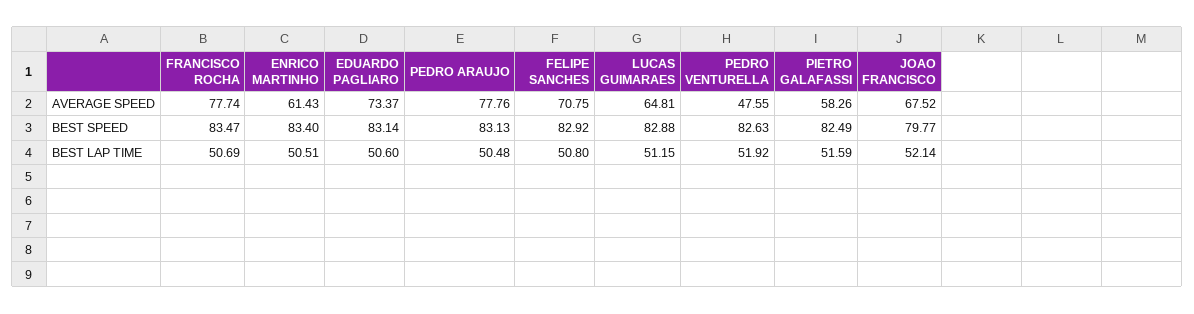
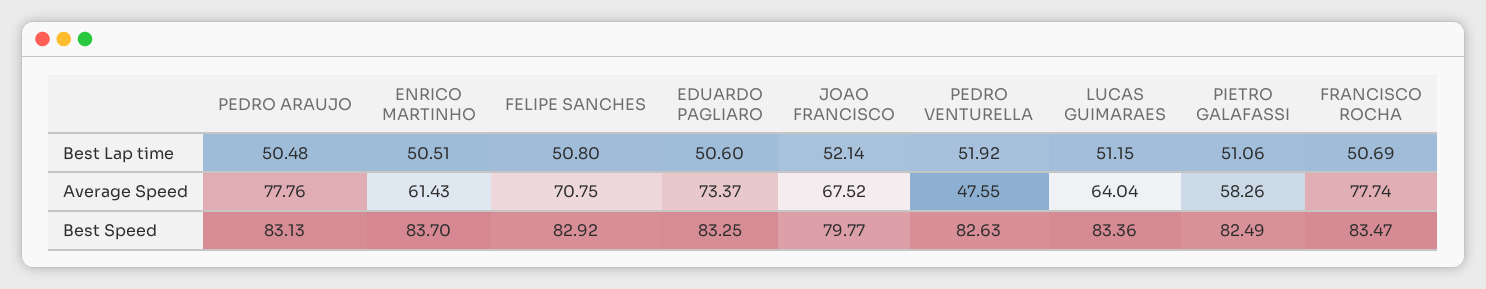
LUCAS GUIMARAES, AVERAGE SPEED: 64.81 -> 64.04
ENRICO MARTINHO, BEST SPEED: 83.4 -> 83.7
EDUARDO PAGLIARO, BEST SPEED: 83.14 -> 83.25
LUCAS GUIMARAES, BEST SPEED: 82.88 -> 83.36
PIETRO GALAFASSI, BEST LAP TIME: 51.59 -> 51.06

